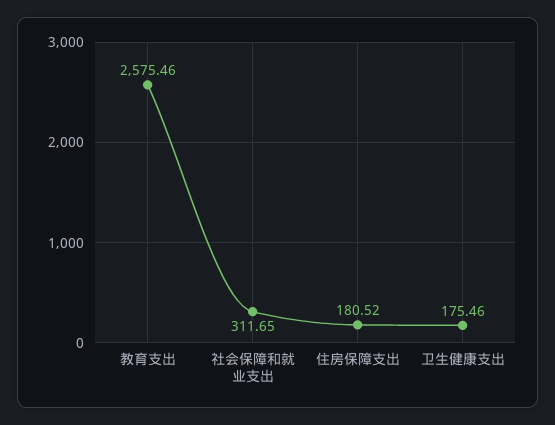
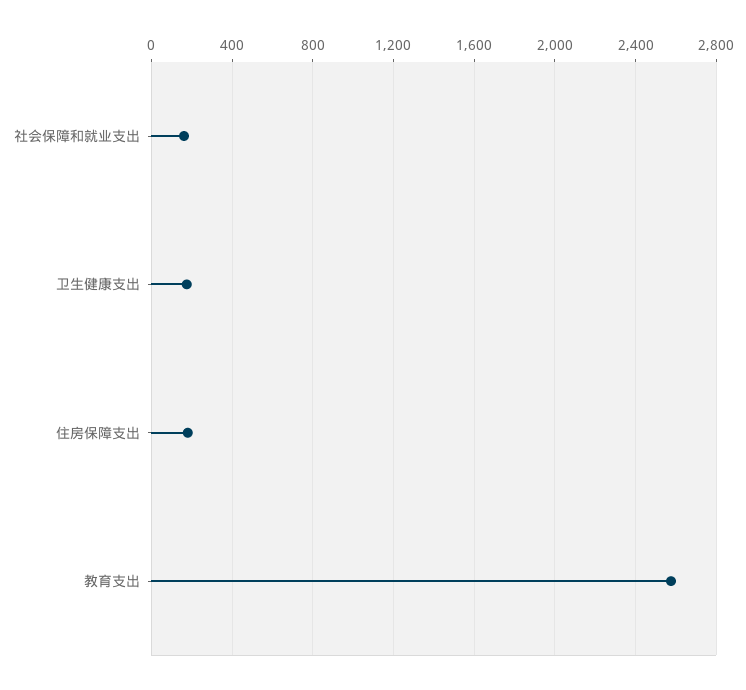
社会保障和就业支出: 311.65 -> 150

